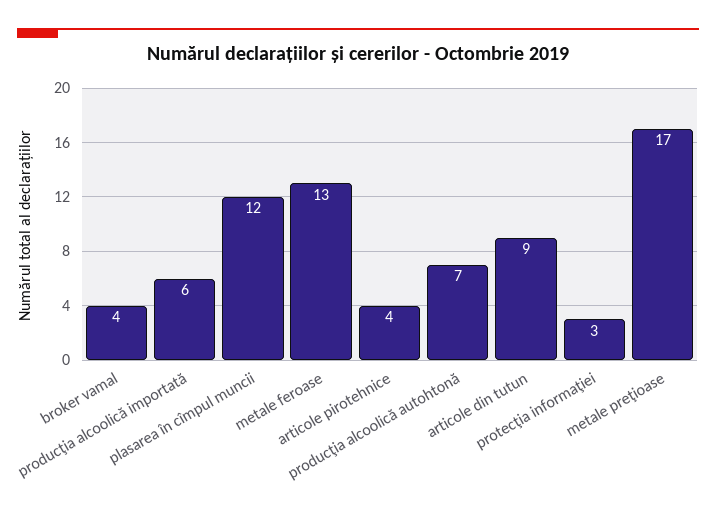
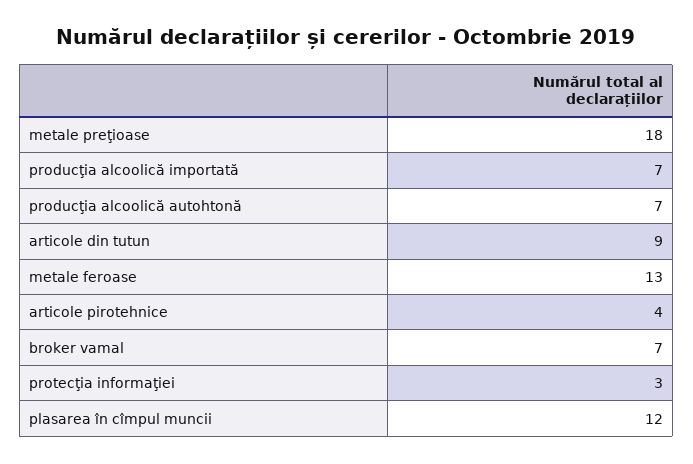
broker vamal: 4 -> 7
producţia alcoolică importată: 6 -> 7
metale preţioase: 17 -> 18

